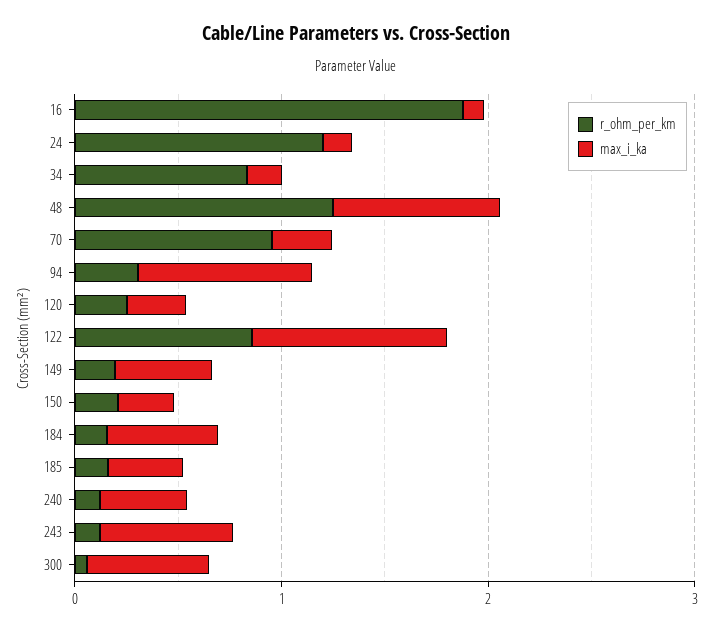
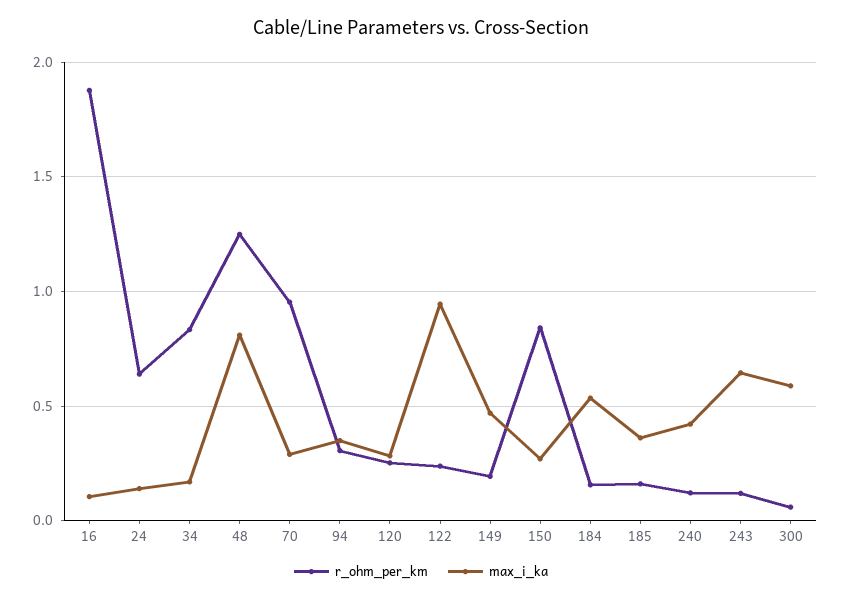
r_ohm_per_km, 24: 1.2 -> 0.65
max_i_ka, 94: 0.8 -> 0.35
r_ohm_per_km, 122: 0.8 -> 0.25
r_ohm_per_km, 150: 0.2 -> 0.85

